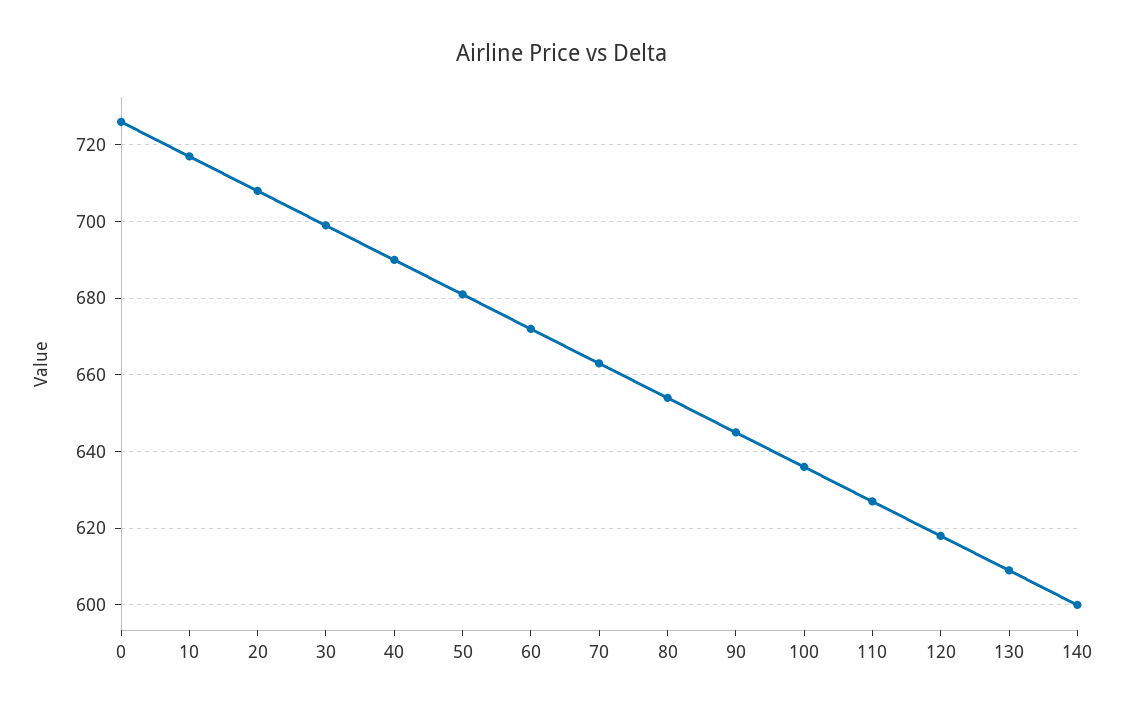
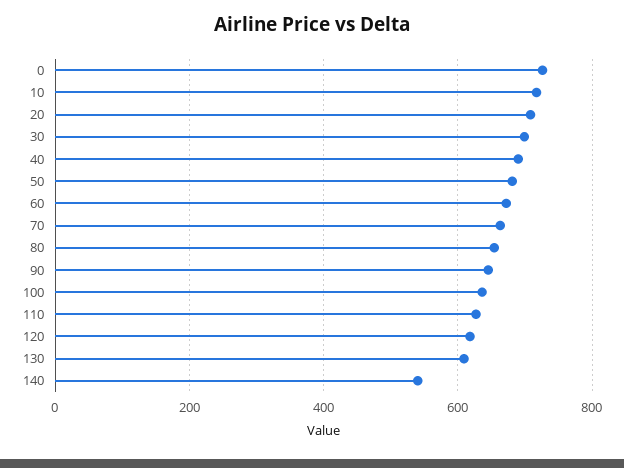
140: 600 -> 540

